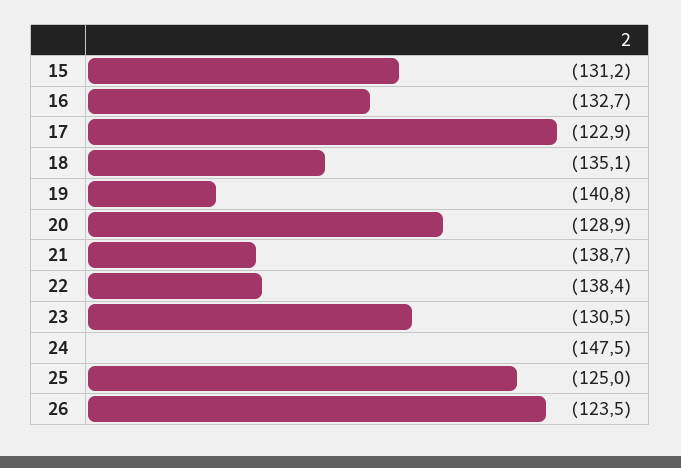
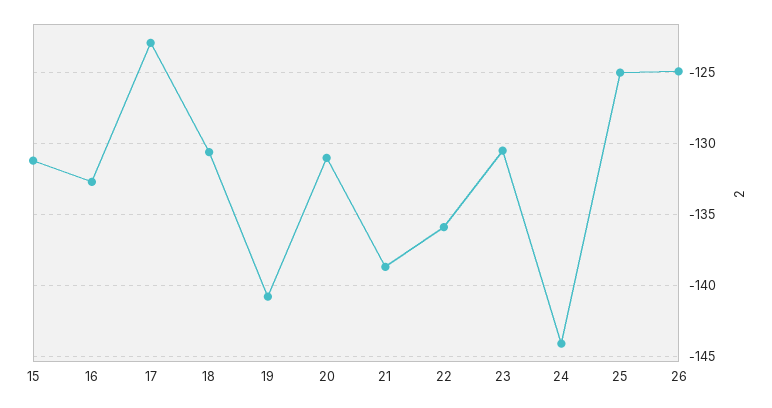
18: -135.1 -> -130.5
20: -128.9 -> -131
22: -138.4 -> -136
24: -147.5 -> -144
26: -123.5 -> -125

